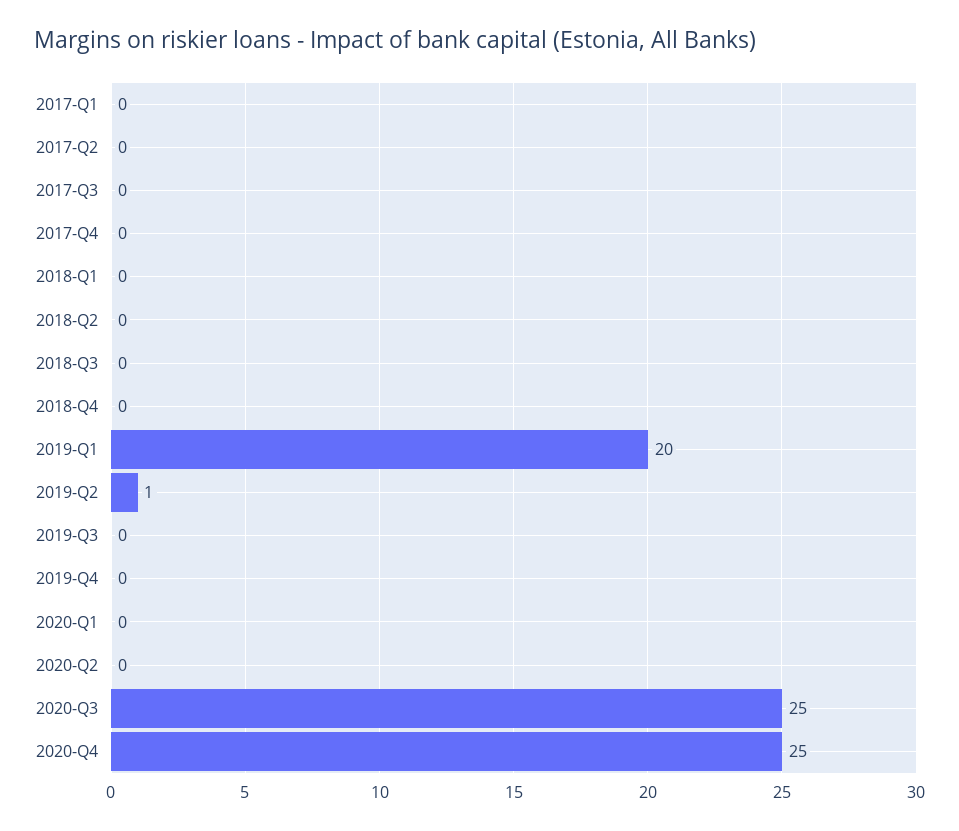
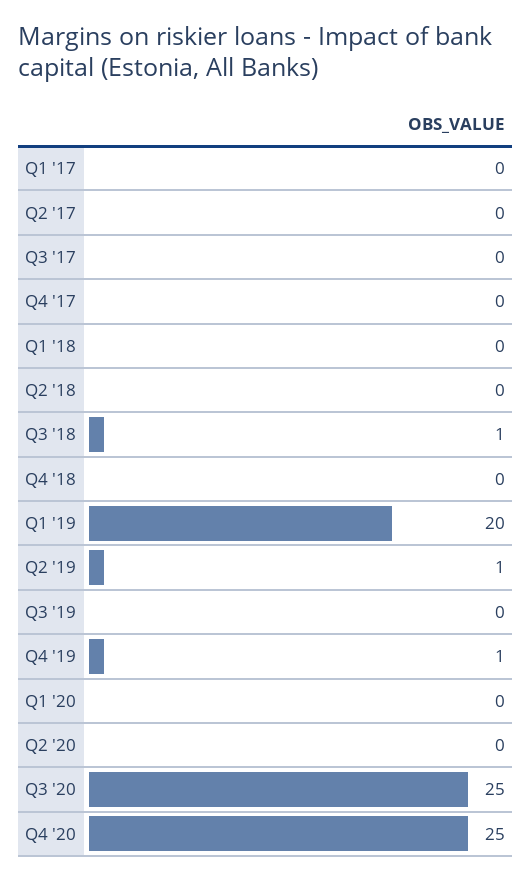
2018-Q3: 0 -> 1
2019-Q4: 0 -> 1

